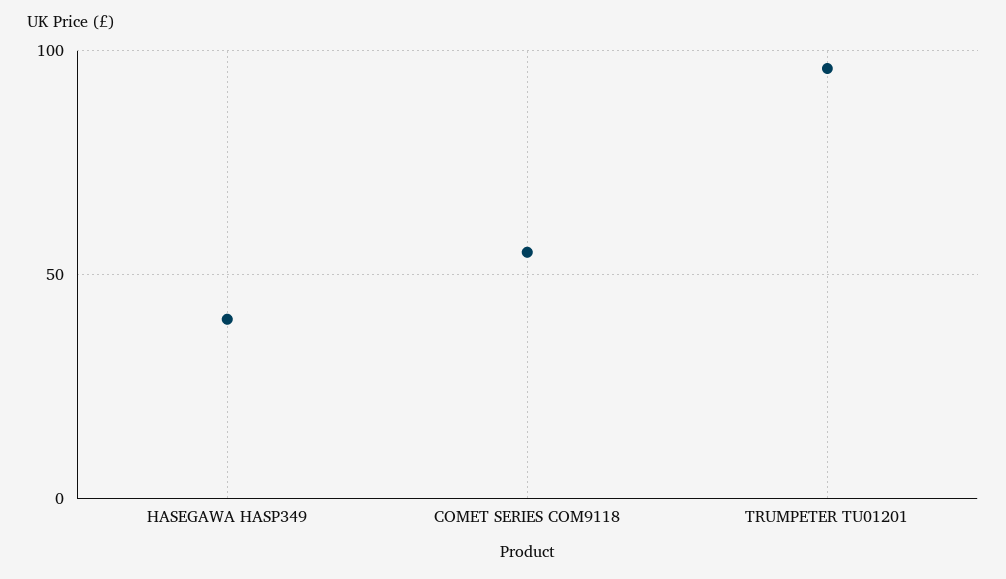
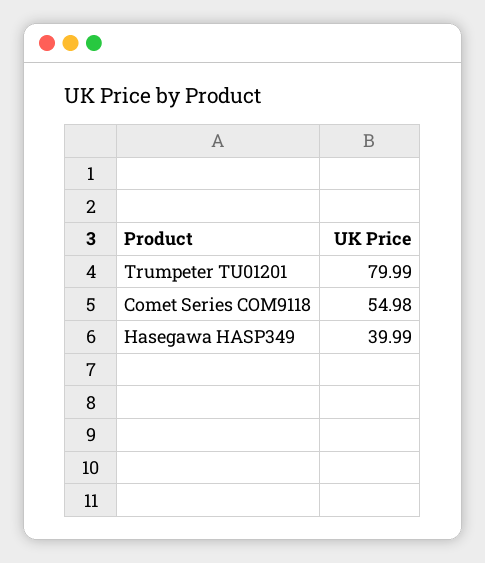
TRUMPETER TU01201: 95 -> 79.99

